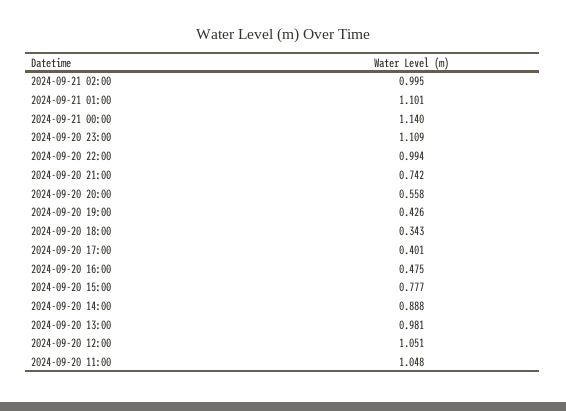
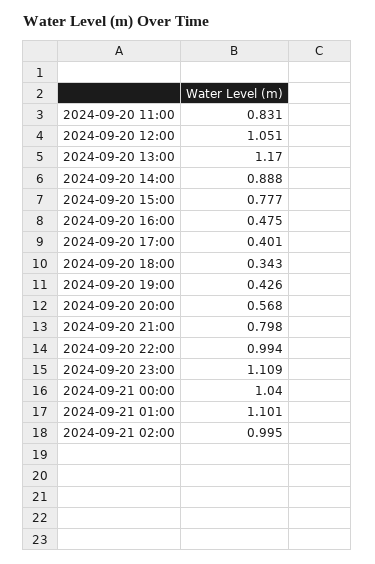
2024-09-21 00:00: 1.14 -> 1.04
2024-09-20 21:00: 0.742 -> 0.798
2024-09-20 20:00: 0.558 -> 0.568
2024-09-20 13:00: 0.981 -> 1.17
2024-09-20 11:00: 1.048 -> 0.831

